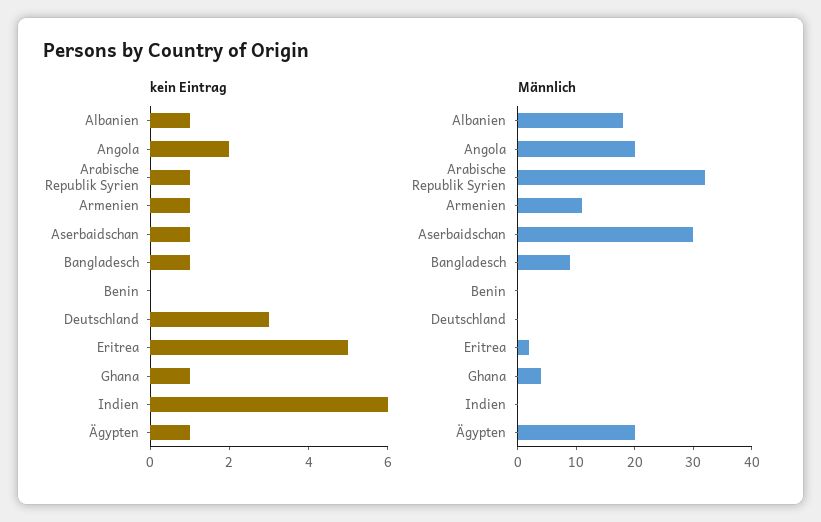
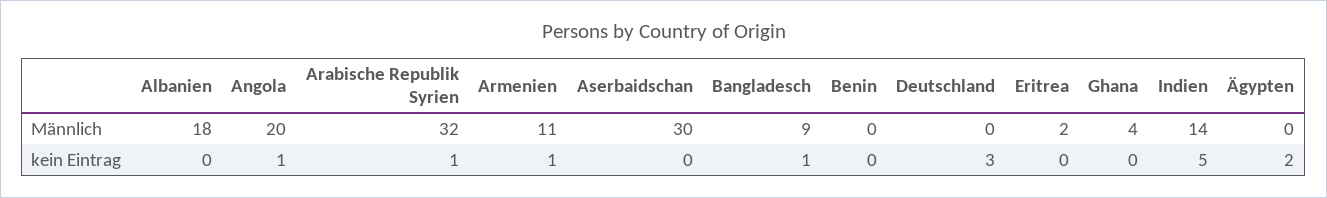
kein Eintrag, Albanien: 1 -> 0
kein Eintrag, Angola: 2 -> 1
kein Eintrag, Aserbaidschan: 1 -> 0
kein Eintrag, Eritrea: 5 -> 0
kein Eintrag, Ghana: 1 -> 0
kein Eintrag, Indien: 6 -> 5
kein Eintrag, Ägypten: 1 -> 2
Männlich, Indien: 0 -> 14
Männlich, Ägypten: 20 -> 0

